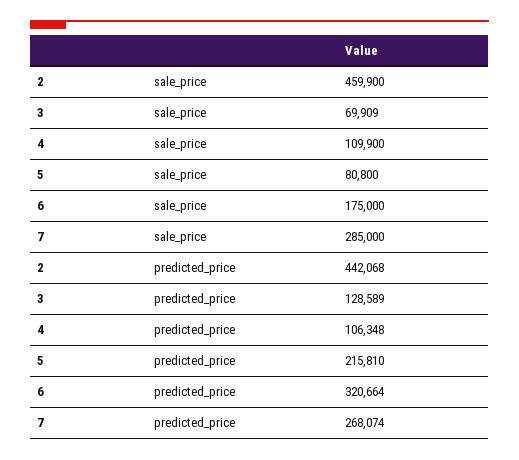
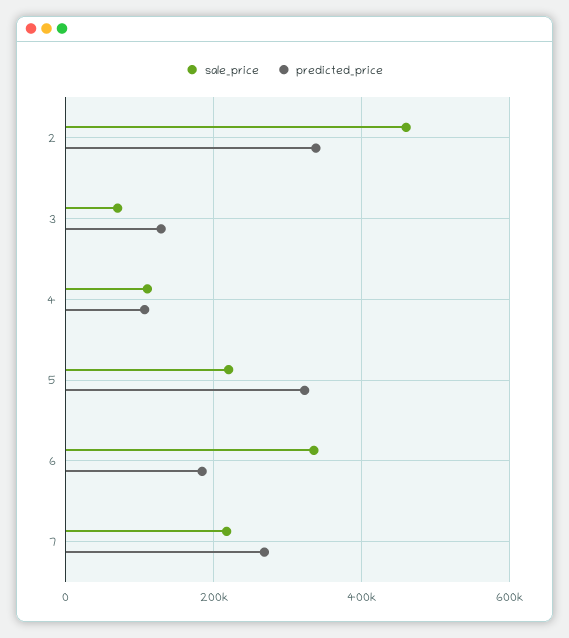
sale_price, 5: 80800 -> 220000
sale_price, 6: 175000 -> 340000
sale_price, 7: 285000 -> 220000
predicted_price, 2: 442068 -> 340000
predicted_price, 5: 215810 -> 320000
predicted_price, 6: 320664 -> 180000

